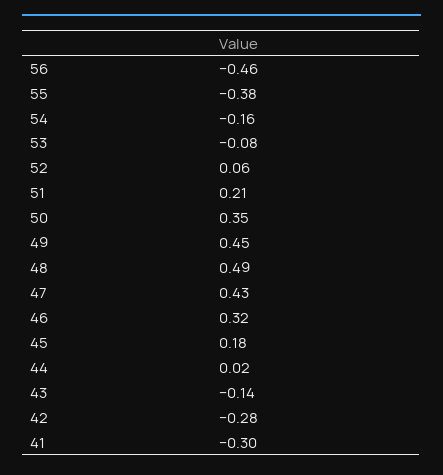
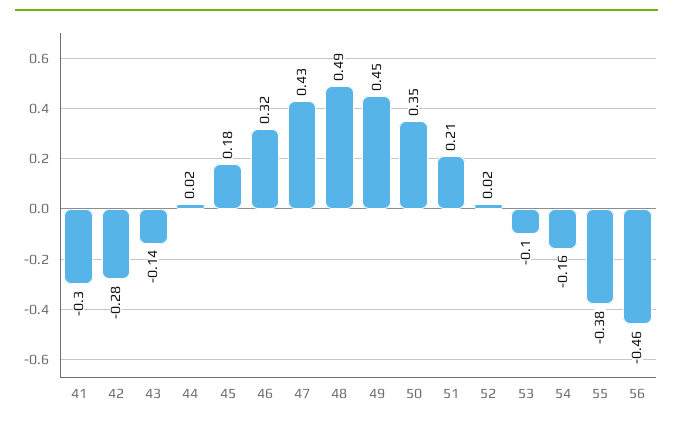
53: -0.08 -> -0.1
52: 0.06 -> 0.02

